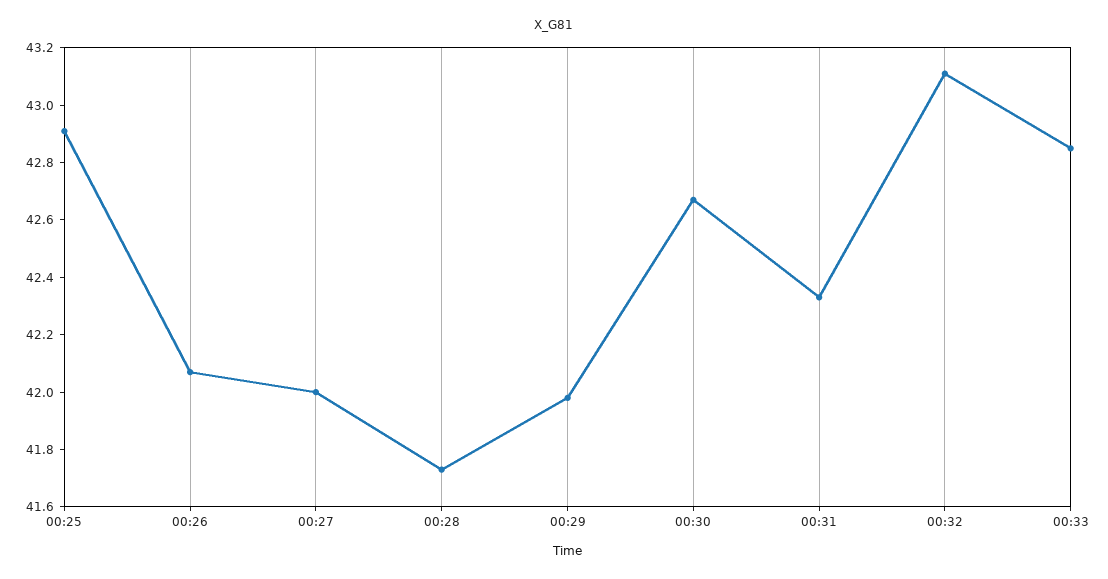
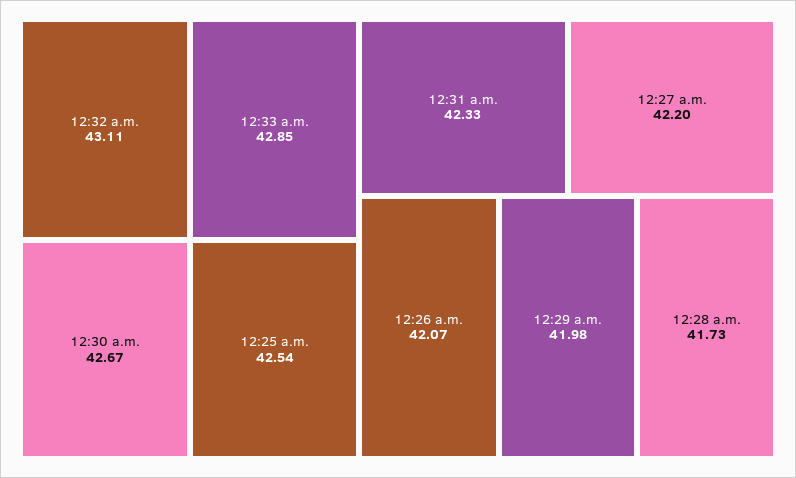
00:25: 42.9 -> 42.54
00:27: 42 -> 42.2

